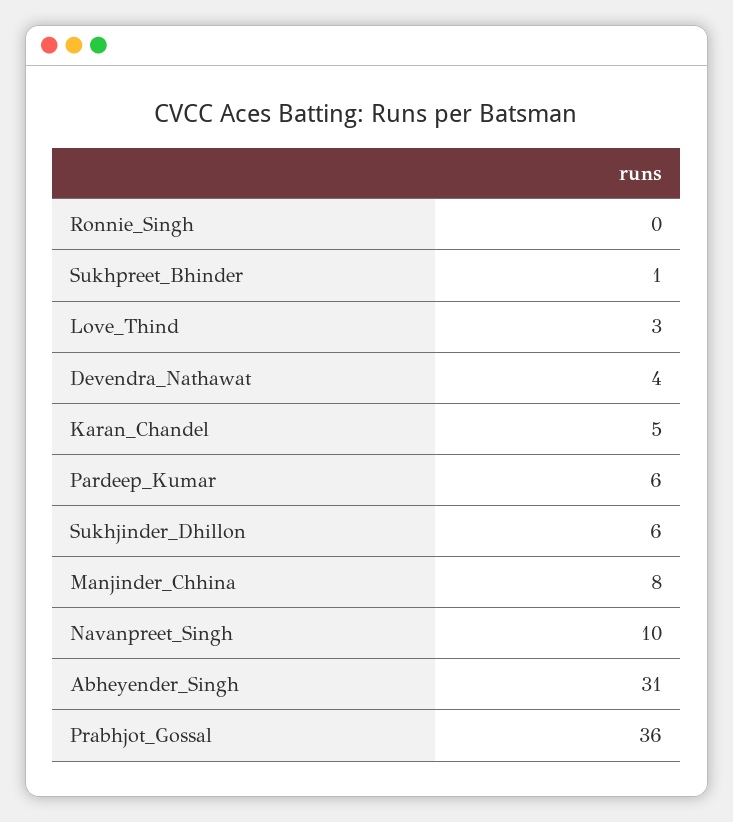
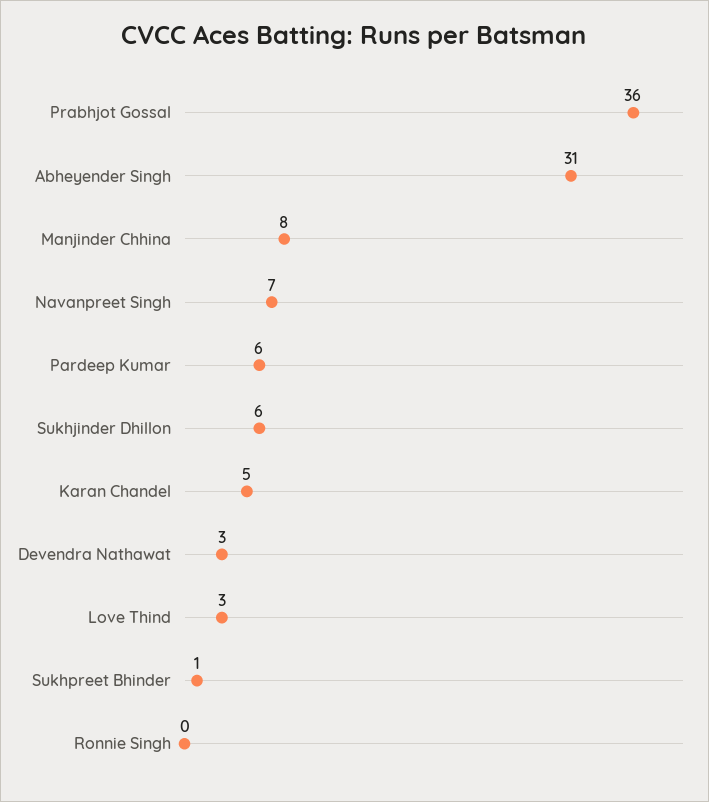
Devendra_Nathawat: 4 -> 3
Navanpreet_Singh: 10 -> 7

